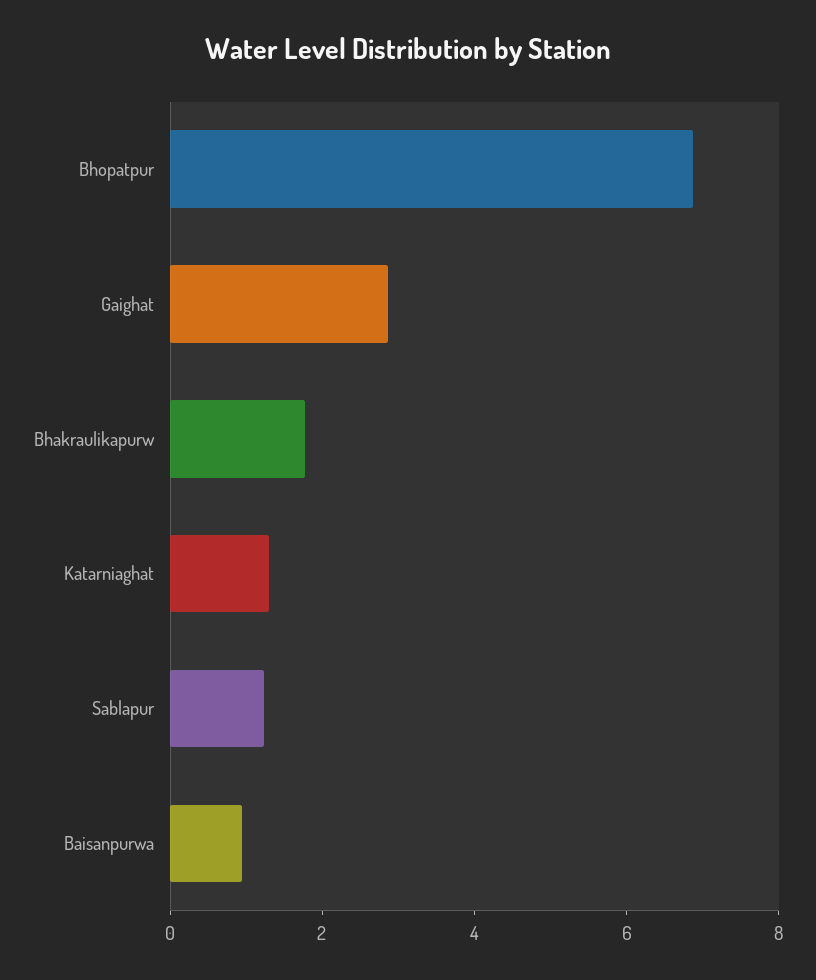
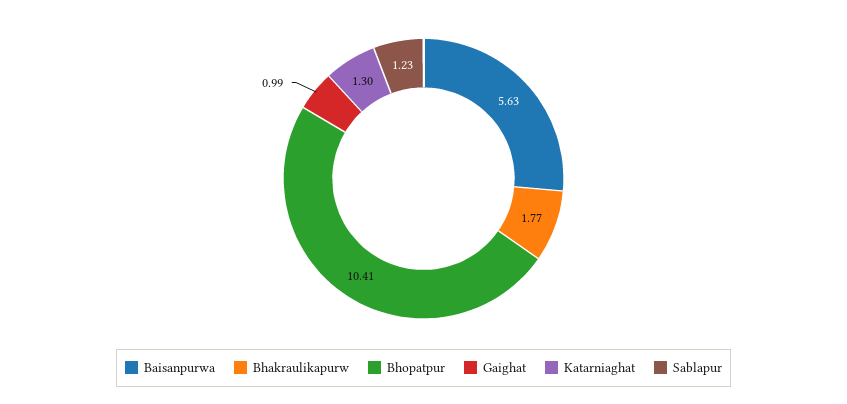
Bhopatpur: 7 -> 10.41
Gaighat: 3 -> 0.99
Baisanpurwa: 1 -> 5.63

